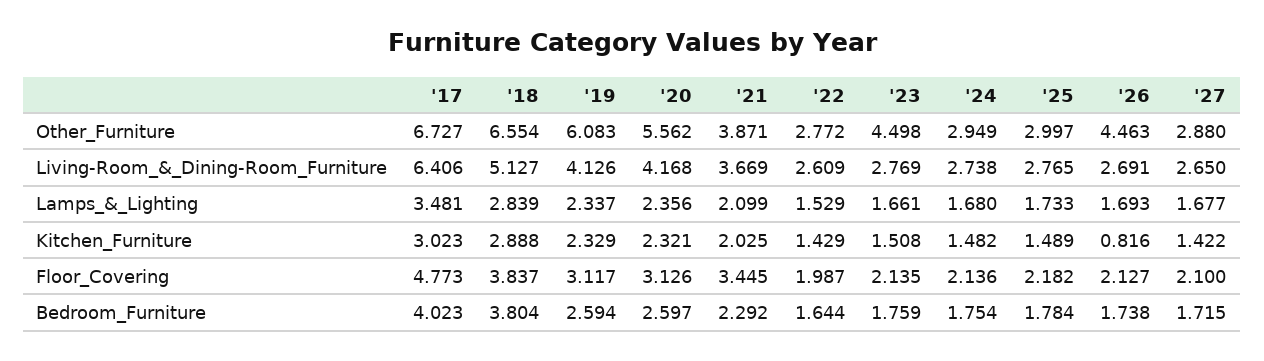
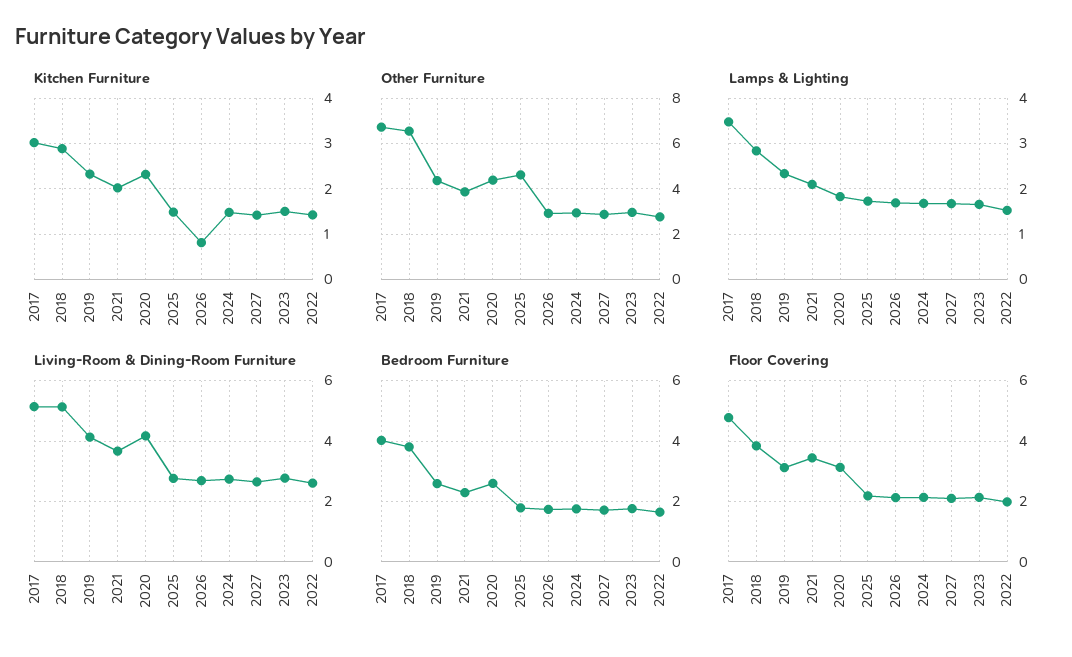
Other_Furniture, '19: 6.083 -> 4.5
Other_Furniture, '20: 5.562 -> 4.5
Other_Furniture, '23: 4.498 -> 3
Other_Furniture, '25: 2.997 -> 4.5
Other_Furniture, '26: 4.463 -> 3
Living-Room_&_Dining-Room_Furniture, '17: 6.406 -> 5.2
Lamps_&_Lighting, '20: 2.356 -> 1.8

